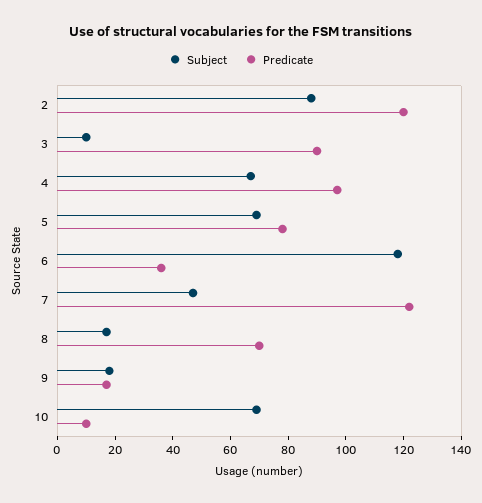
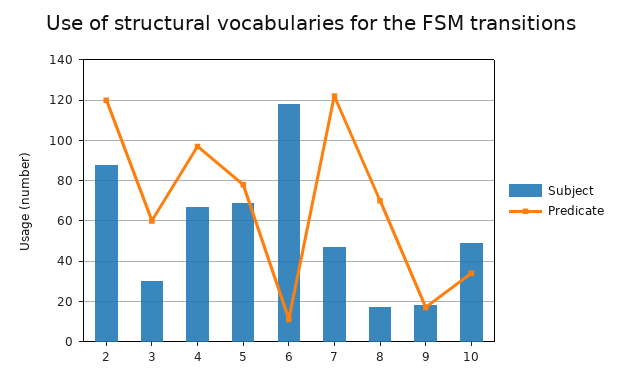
Subject, 3: 10 -> 30
Predicate, 3: 90 -> 60
Predicate, 6: 35 -> 10
Subject, 10: 70 -> 50
Predicate, 10: 10 -> 35

